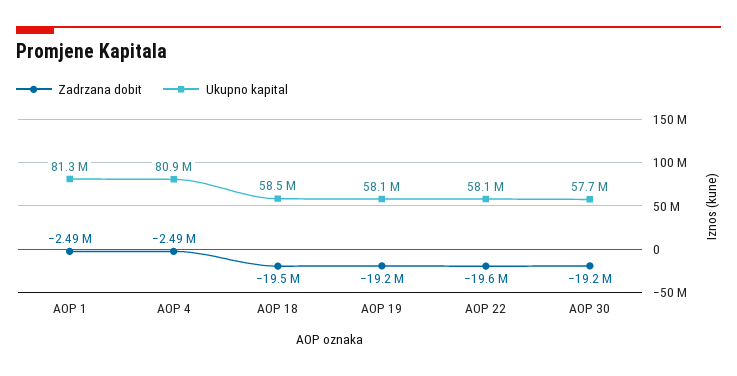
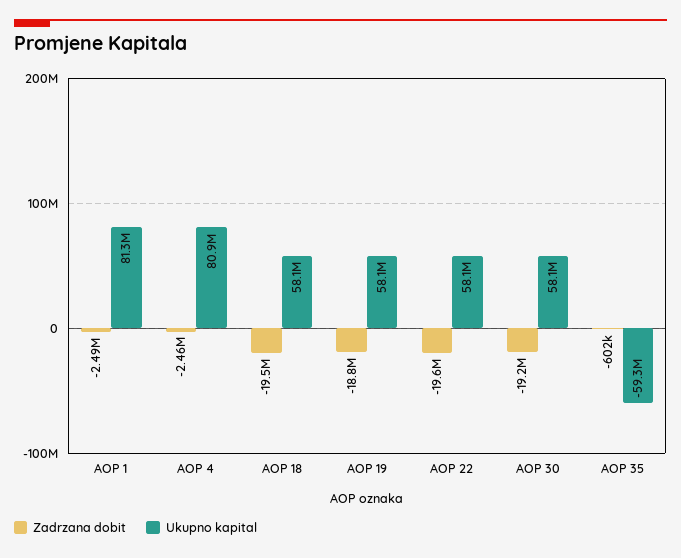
Zadrzana dobit, AOP 4: -2490000 -> -2460000
Ukupno kapital, AOP 18: 58500000 -> 58100000
Zadrzana dobit, AOP 19: -19200000 -> -18800000
Ukupno kapital, AOP 30: 57700000 -> 58100000
Zadrzana dobit, AOP 35: none -> -602000
Ukupno kapital, AOP 35: none -> -59300000

